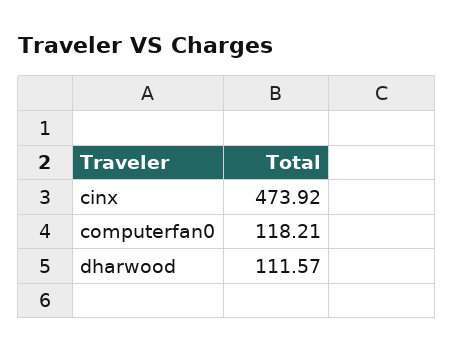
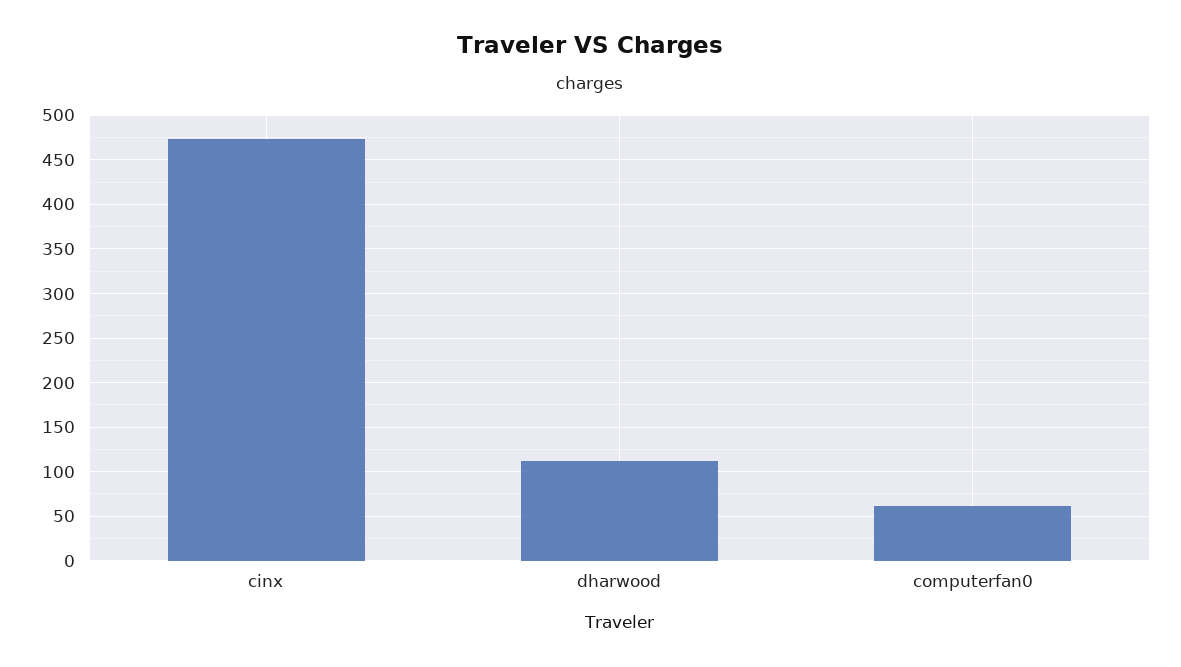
computerfan0: 118.21 -> 60

